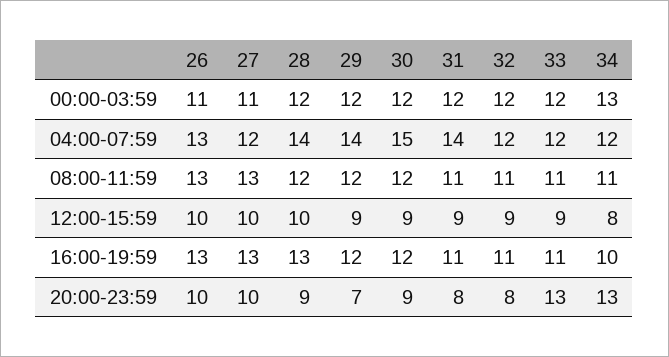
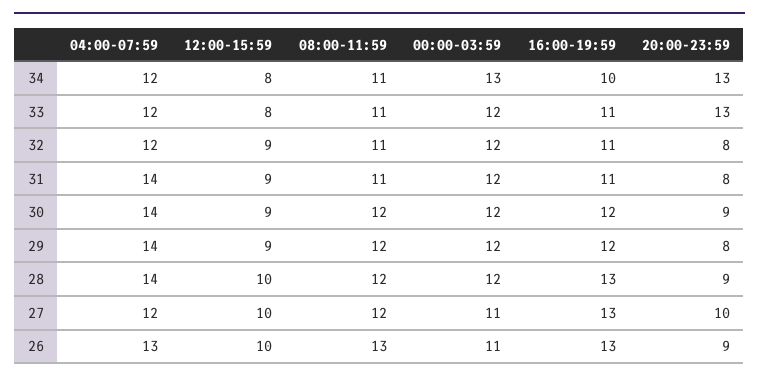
30, 04:00-07:59: 15 -> 14
27, 08:00-11:59: 13 -> 12
33, 12:00-15:59: 9 -> 8
26, 20:00-23:59: 10 -> 9
29, 20:00-23:59: 7 -> 8

